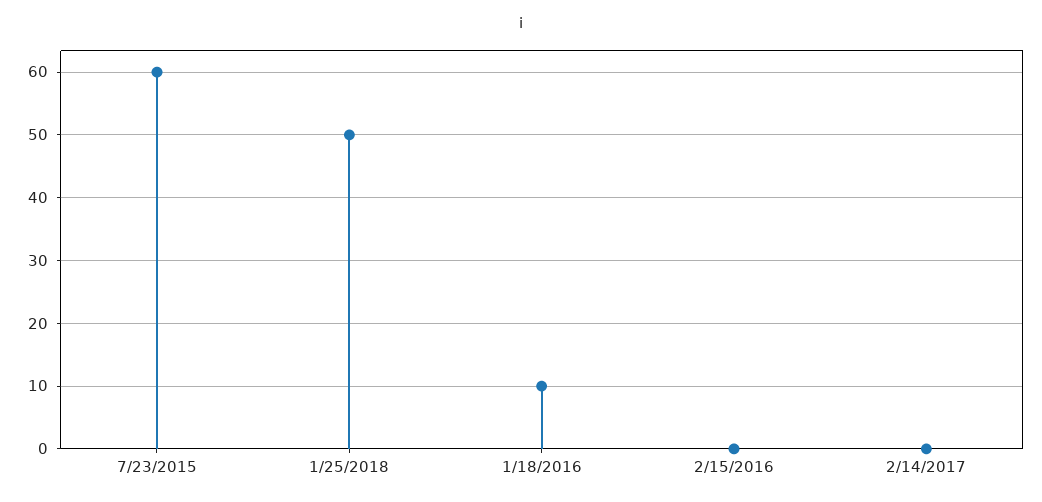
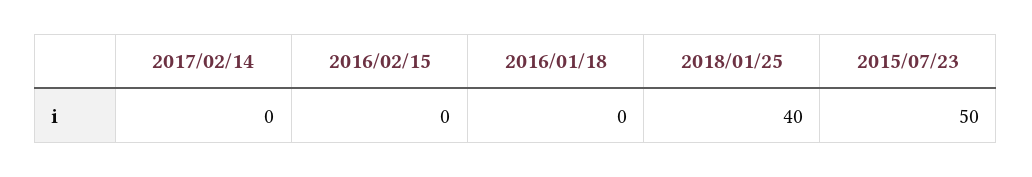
7/23/2015: 60 -> 50
1/25/2018: 50 -> 40
1/18/2016: 10 -> 0

